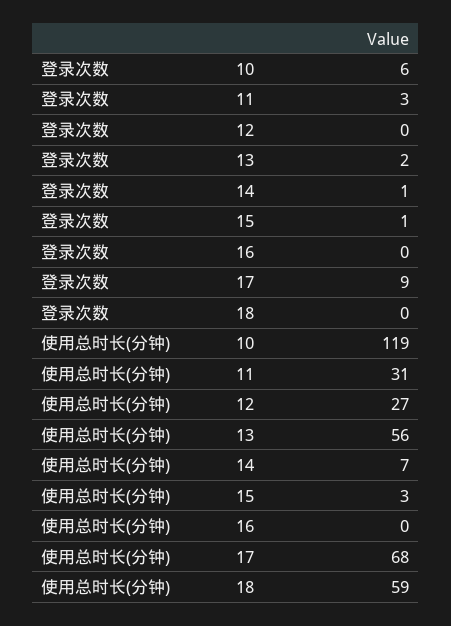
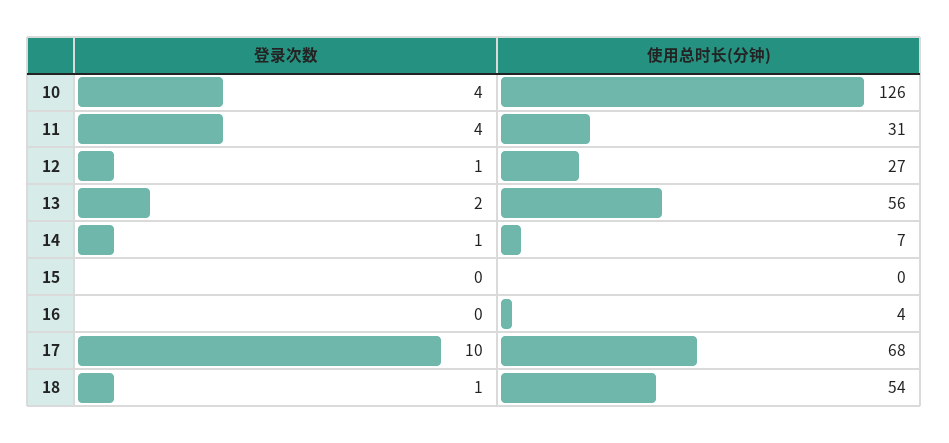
登录次数, 10: 6 -> 4
登录次数, 11: 3 -> 4
登录次数, 12: 0 -> 1
登录次数, 15: 1 -> 0
登录次数, 17: 9 -> 10
登录次数, 18: 0 -> 1
使用总时长(分钟), 10: 119 -> 126
使用总时长(分钟), 15: 3 -> 0
使用总时长(分钟), 16: 0 -> 4
使用总时长(分钟), 18: 59 -> 54

